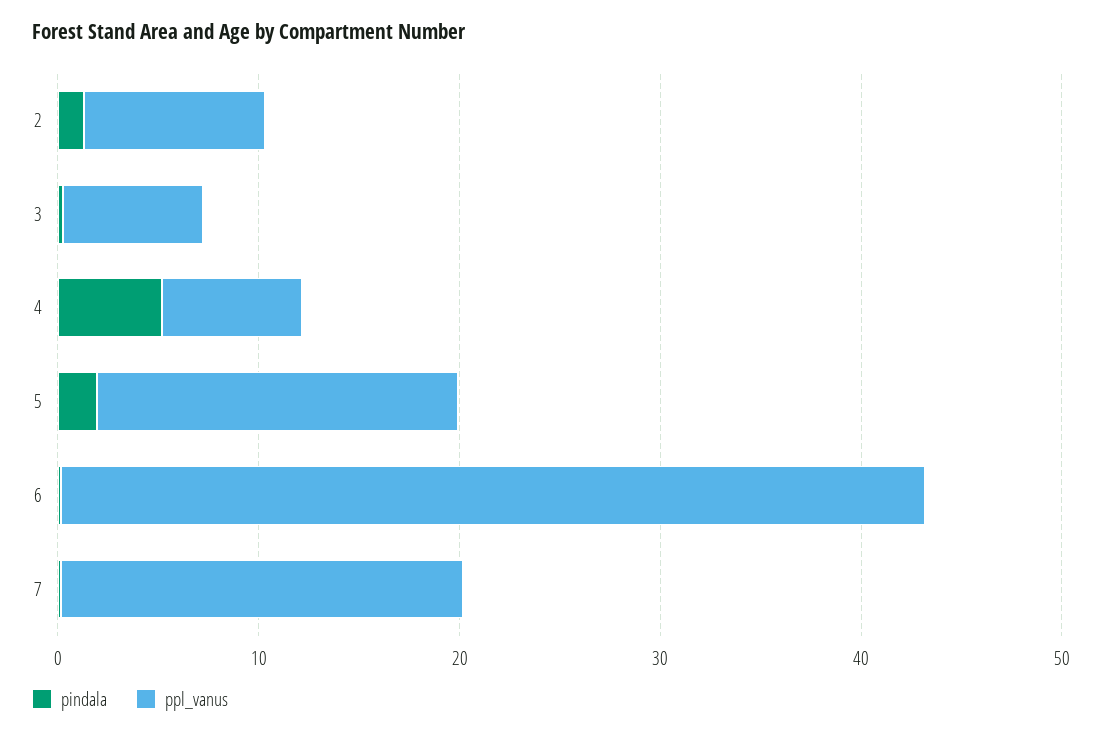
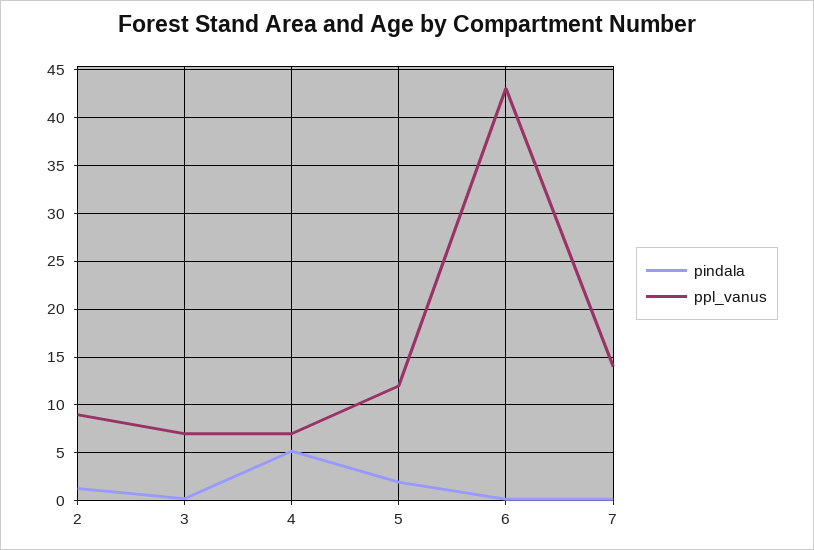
ppl_vanus, 5: 18 -> 12
ppl_vanus, 7: 20 -> 14

